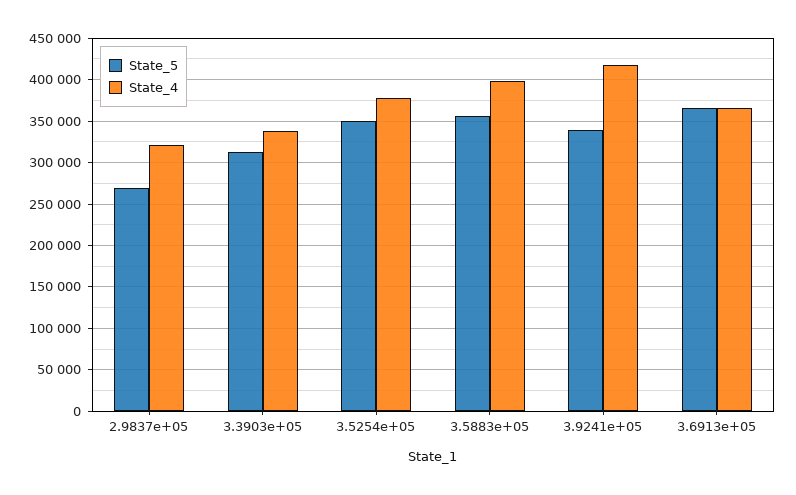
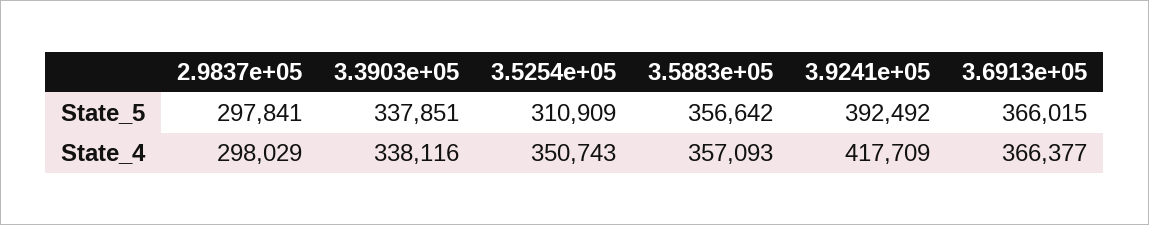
State_5, 2.9837e+05: 270000 -> 297841
State_4, 2.9837e+05: 320000 -> 298029
State_5, 3.3903e+05: 310000 -> 337851
State_5, 3.5254e+05: 350000 -> 310909
State_4, 3.5254e+05: 380000 -> 350743
State_4, 3.5883e+05: 400000 -> 357093
State_5, 3.9241e+05: 340000 -> 392492

